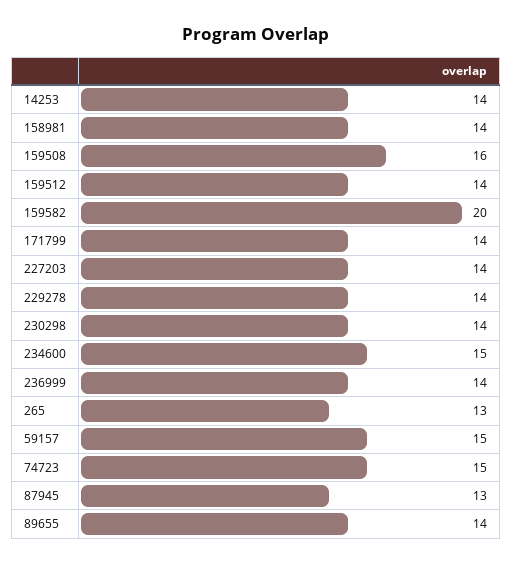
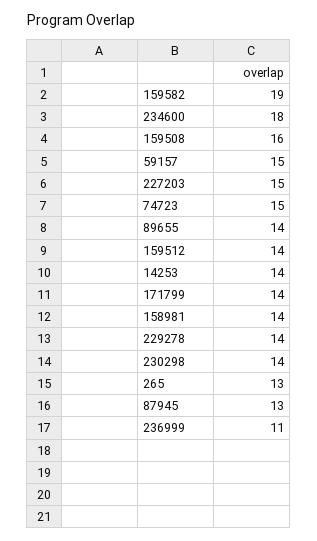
159582: 20 -> 19
227203: 14 -> 15
234600: 15 -> 18
236999: 14 -> 11

